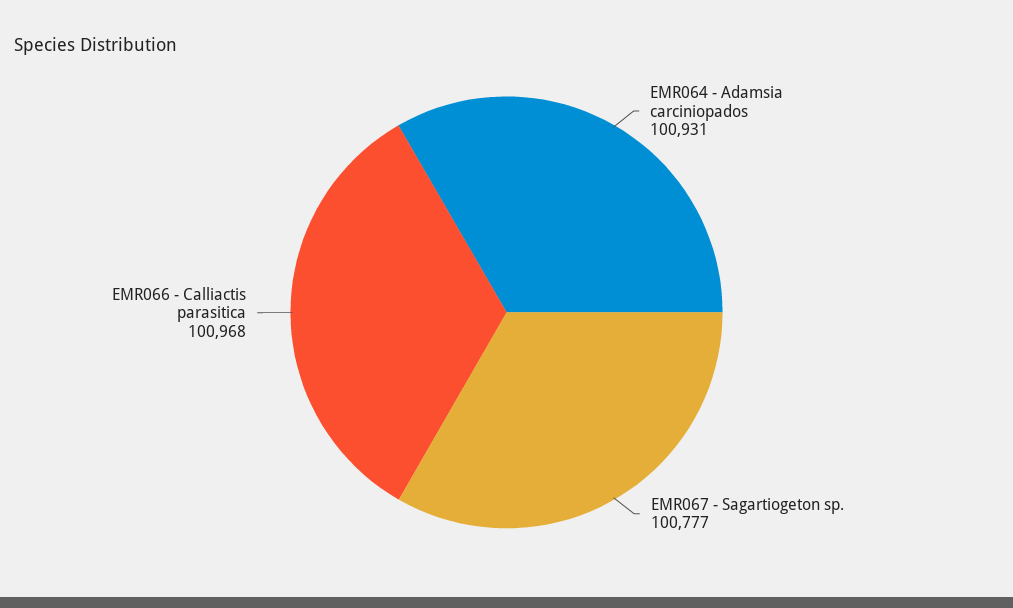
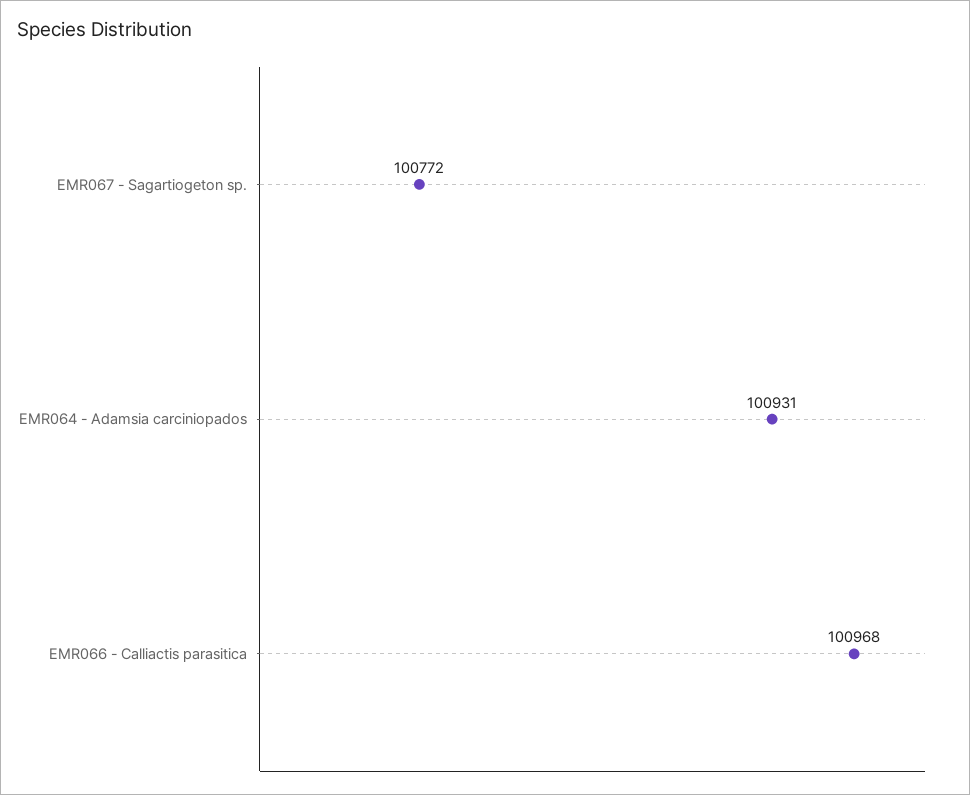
EMR067 - Sagartiogeton sp.: 100777 -> 100772

